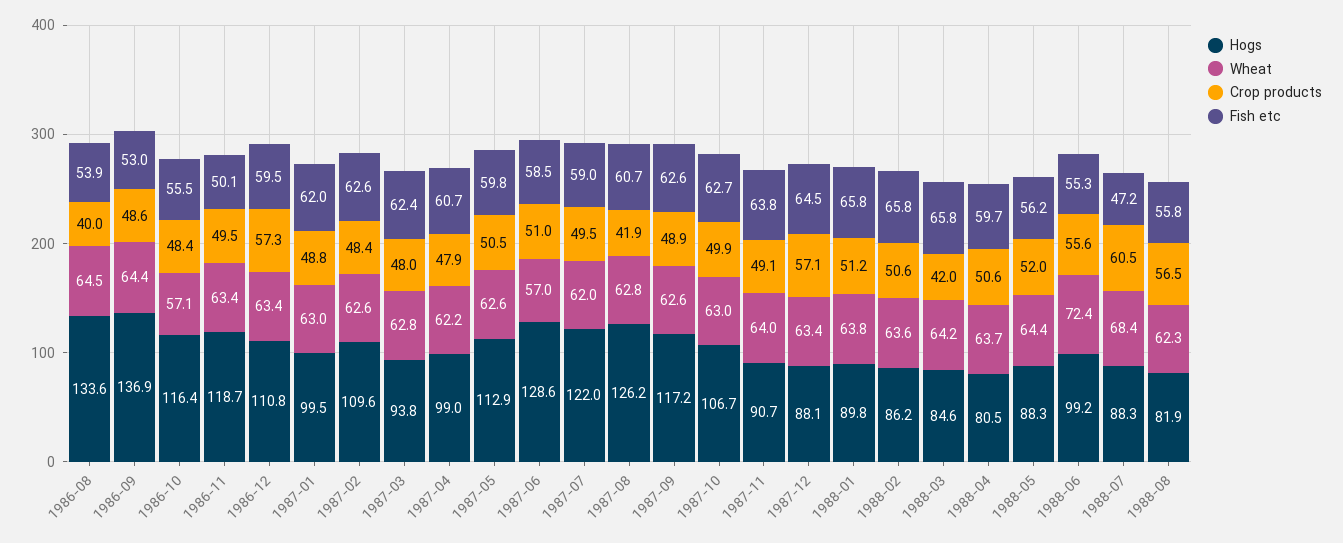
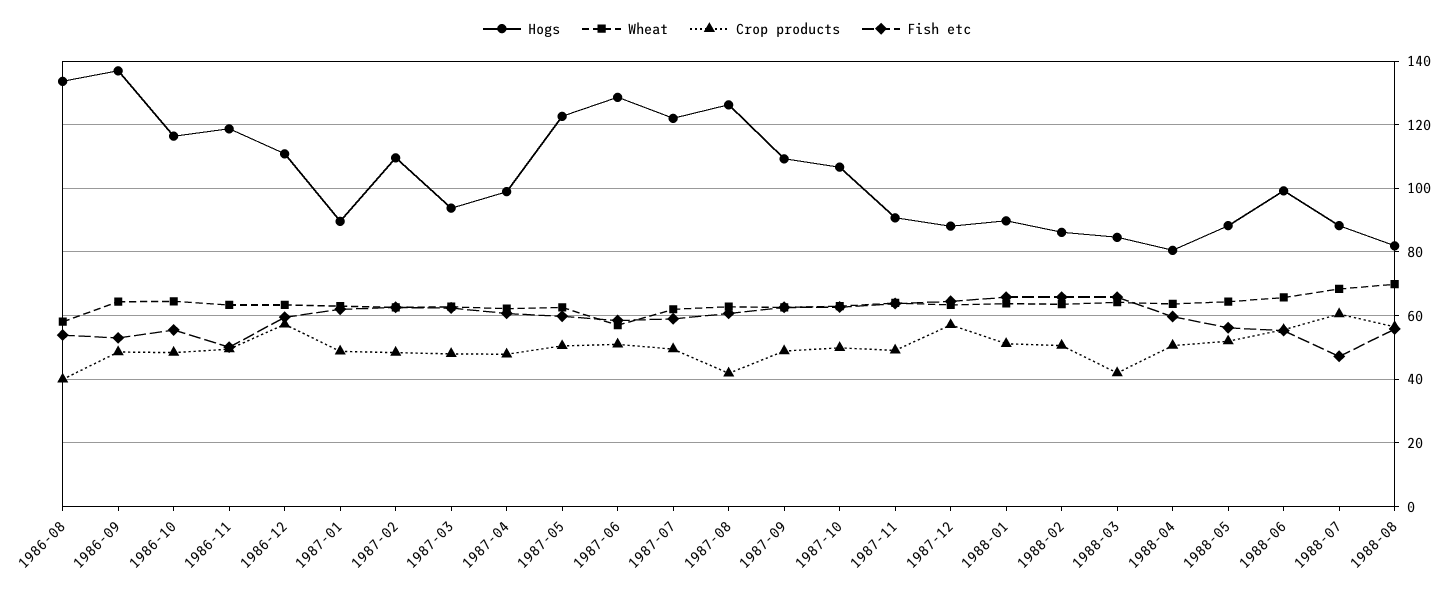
Wheat, 1986-08: 64.5 -> 58
Wheat, 1986-10: 57.1 -> 64
Hogs, 1987-01: 99.5 -> 90
Hogs, 1987-05: 112.9 -> 122
Hogs, 1987-09: 117.2 -> 110
Wheat, 1988-06: 72.4 -> 66
Wheat, 1988-08: 62.3 -> 70

